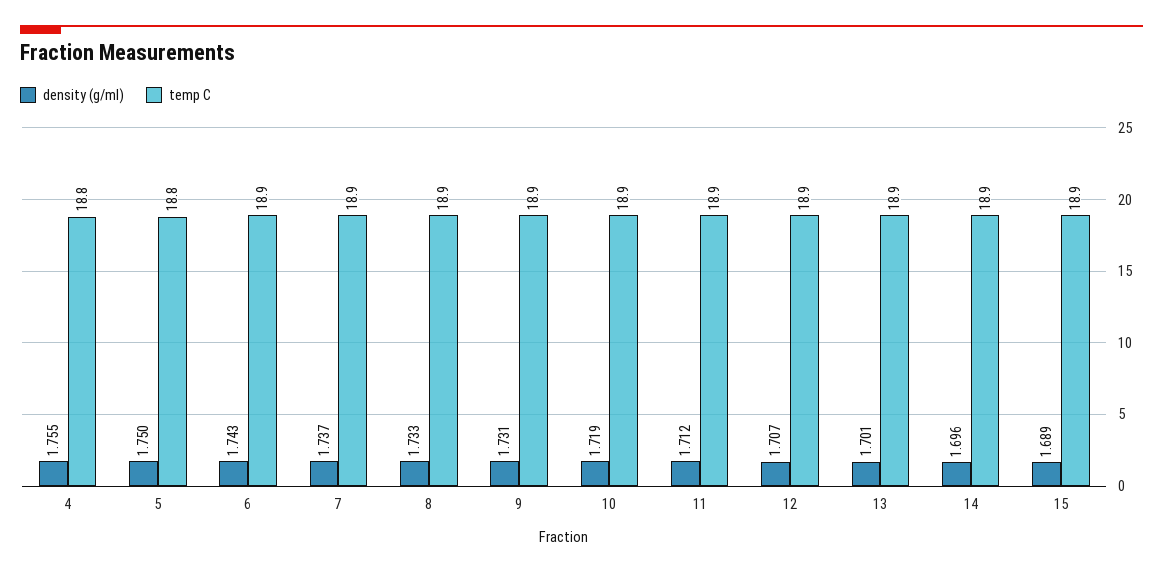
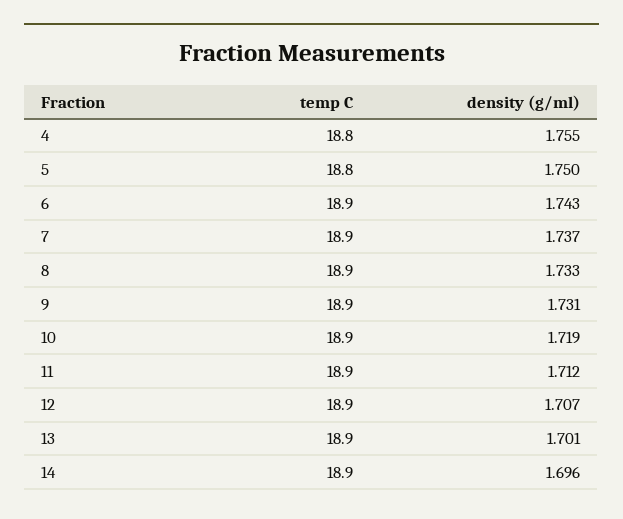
density (g/ml), 15: 1.689 -> none
temp C, 15: 18.9 -> none

